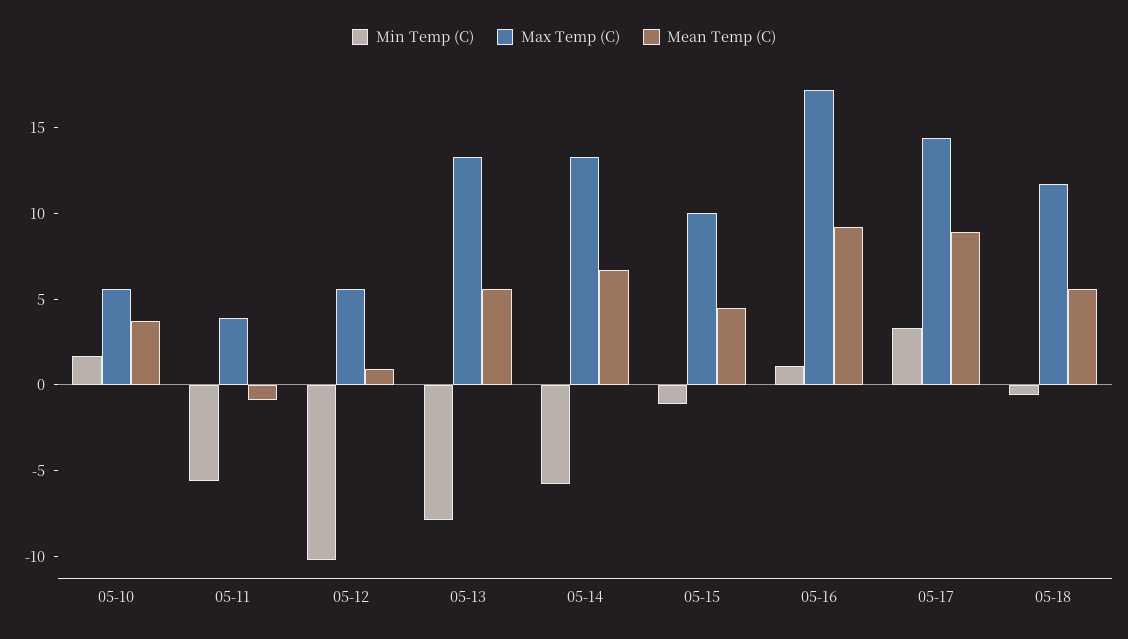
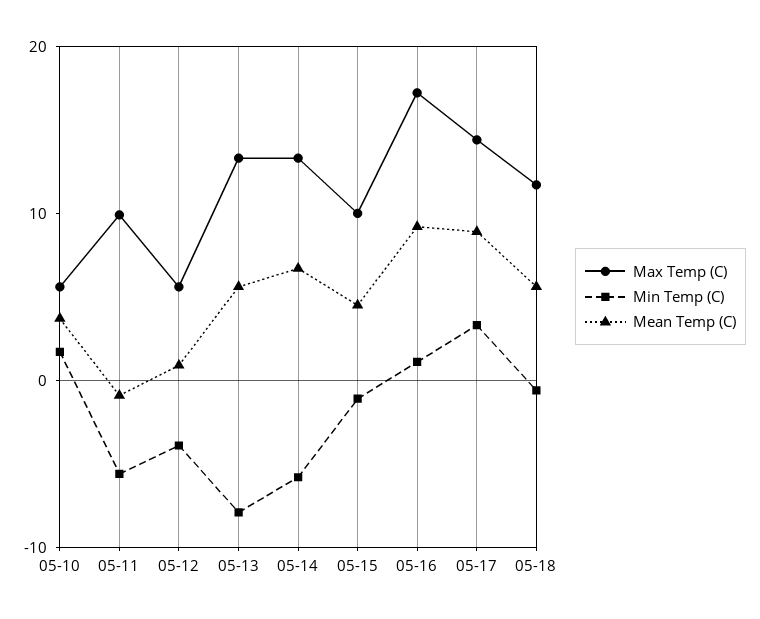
Max Temp (C), 05-11: 4 -> 10
Min Temp (C), 05-12: -10 -> -4

